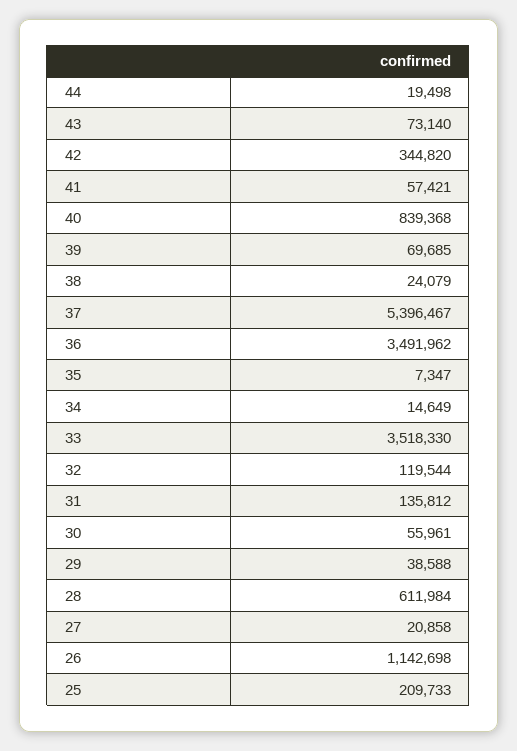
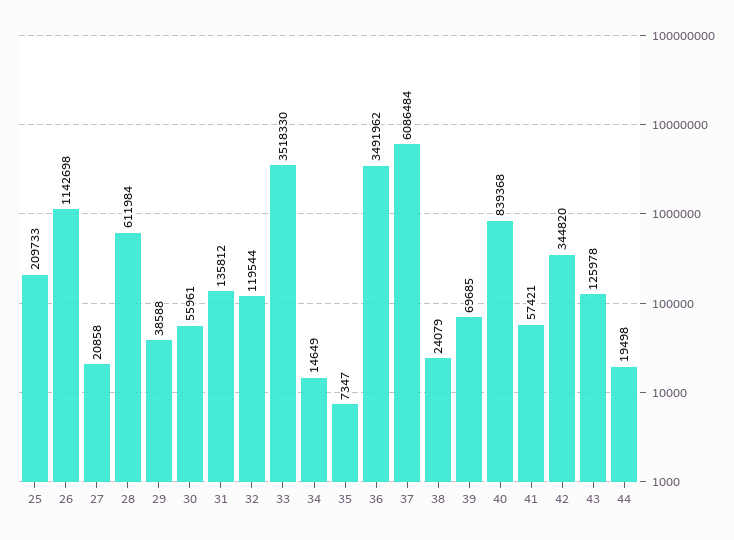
43: 73140 -> 125978
37: 5396467 -> 6086484

